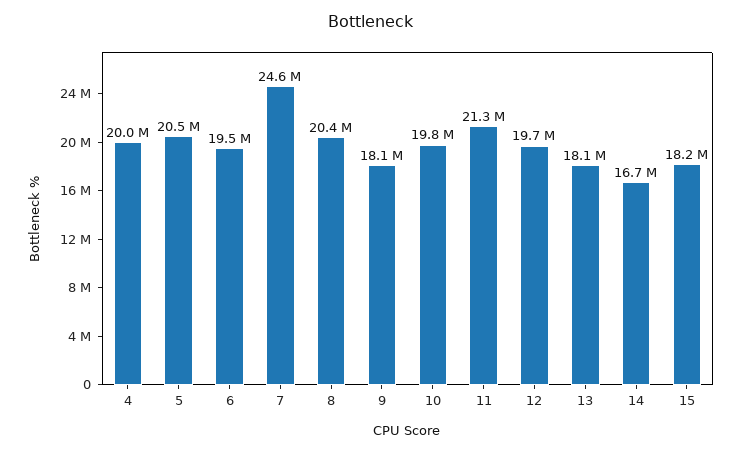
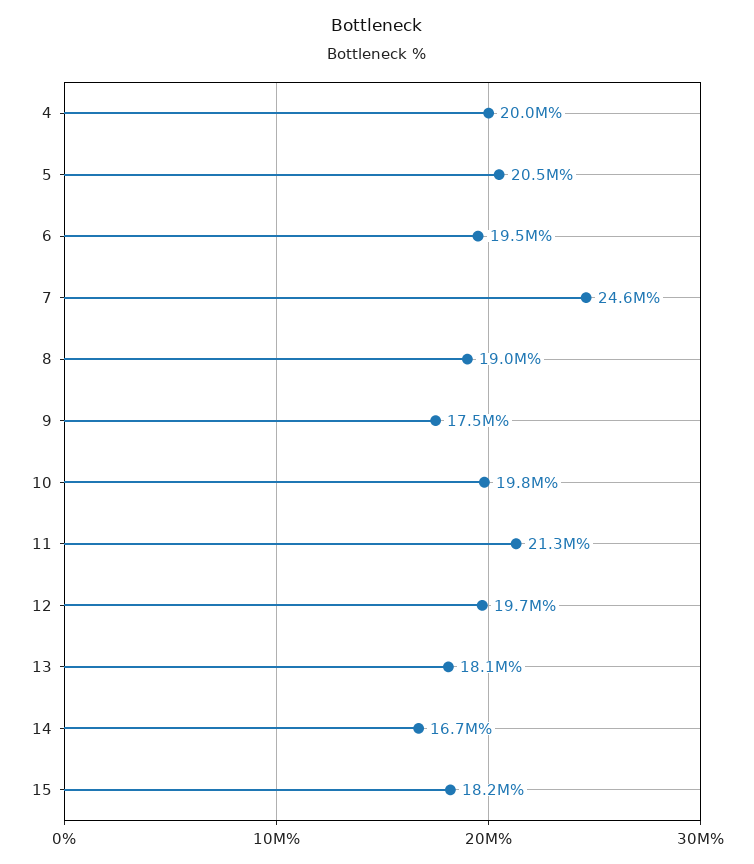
8: 20400000 -> 19000000
9: 18100000 -> 17500000

